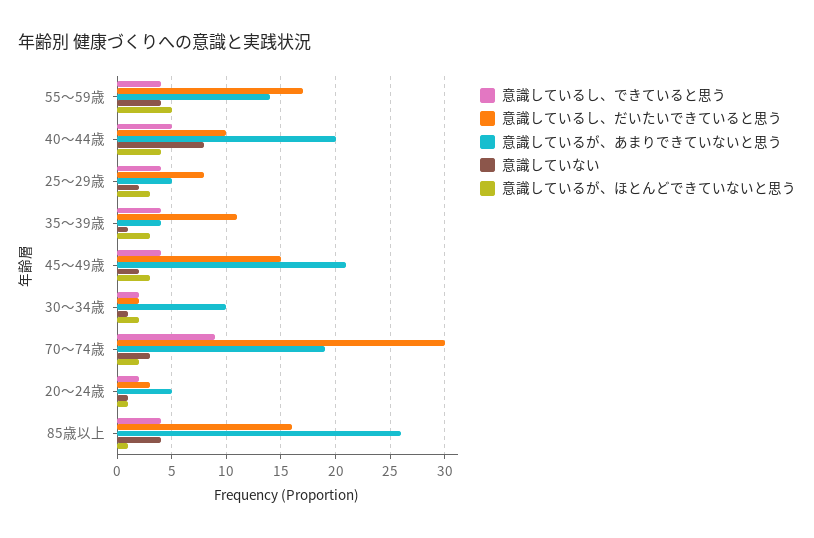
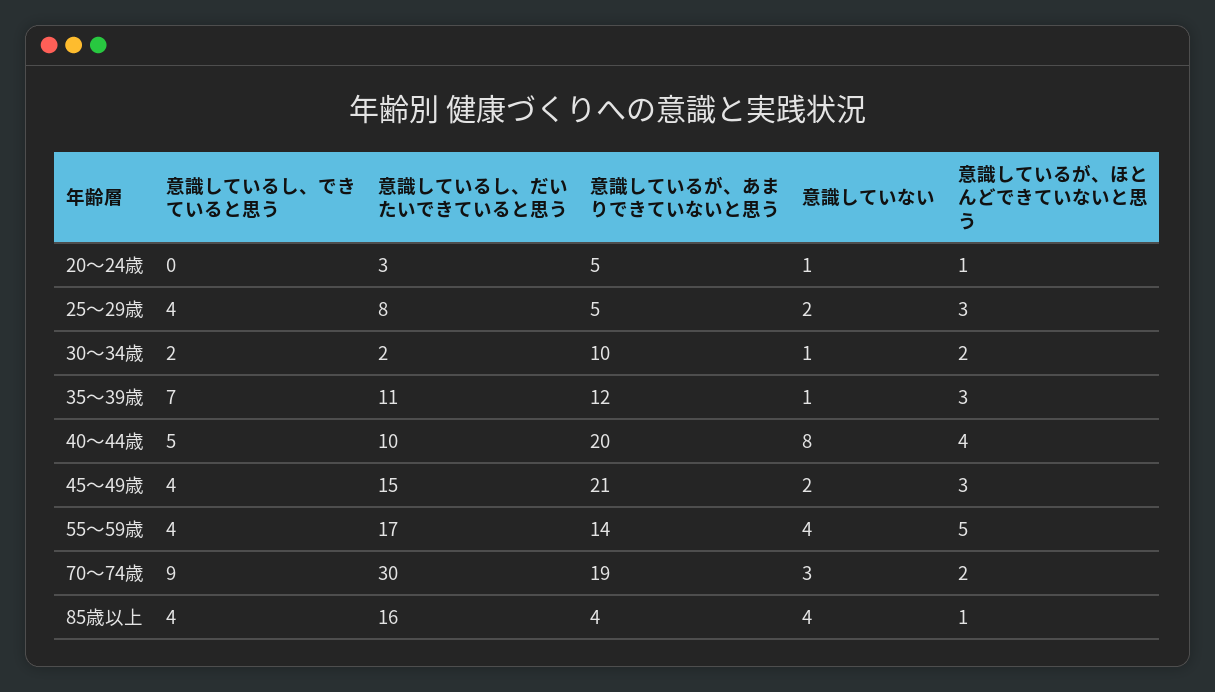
意識しているし、できていると思う, 35～39歳: 4 -> 7
意識しているが、あまりできていないと思う, 35～39歳: 4 -> 12
意識しているし、できていると思う, 20～24歳: 2 -> 0
意識しているが、あまりできていないと思う, 85歳以上: 26 -> 4

